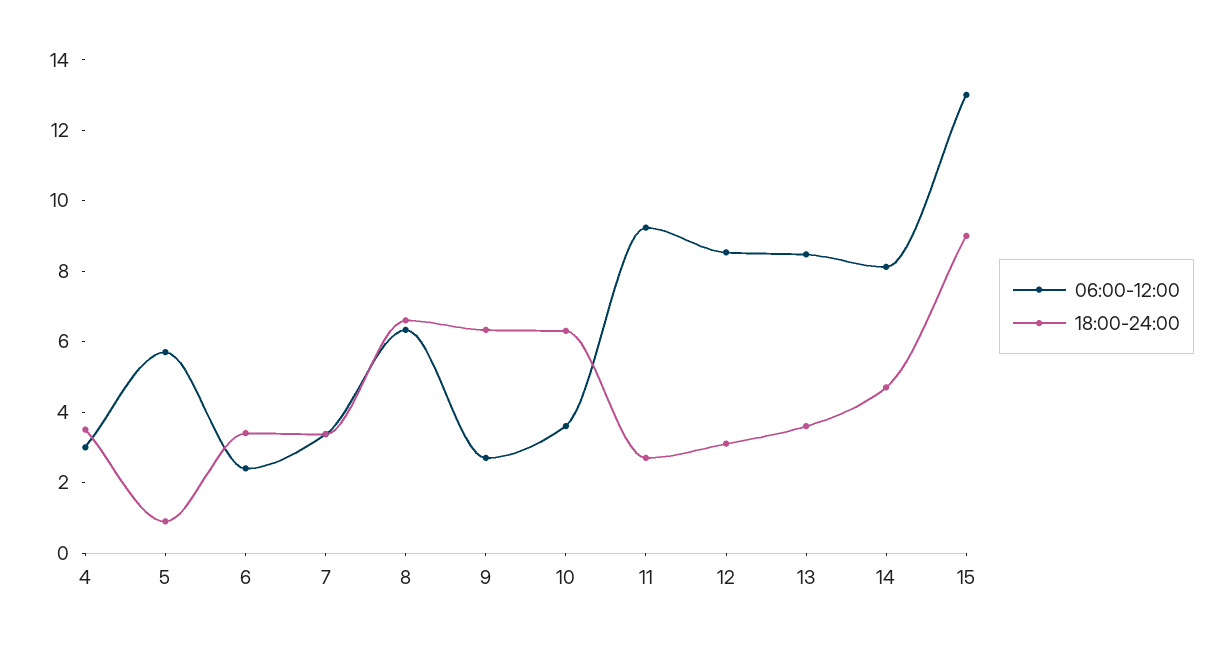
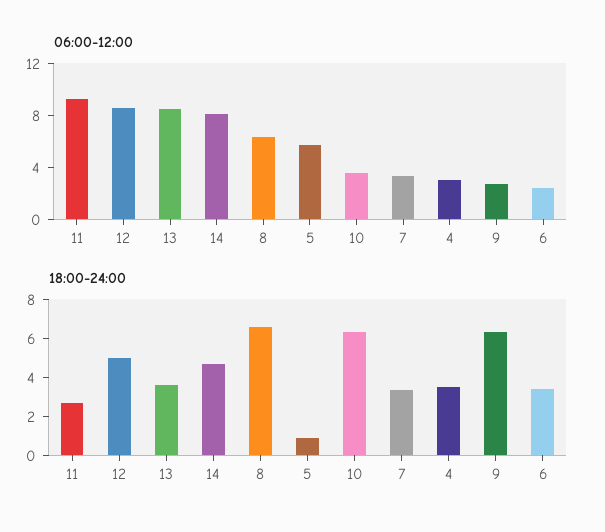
18:00-24:00, 12: 3 -> 5
06:00-12:00, 15: 13 -> none
18:00-24:00, 15: 9 -> none

